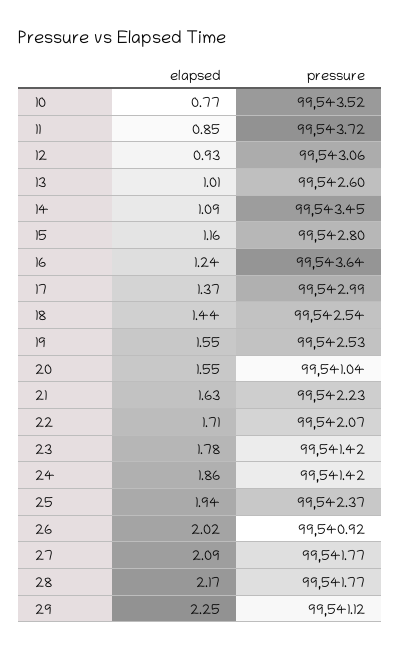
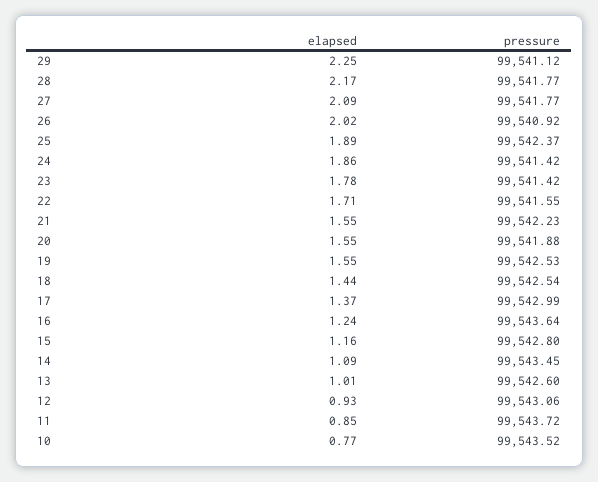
pressure, 20: 99541.04 -> 99541.88
elapsed, 21: 1.63 -> 1.55
pressure, 22: 99542.07 -> 99541.55
elapsed, 25: 1.94 -> 1.89

